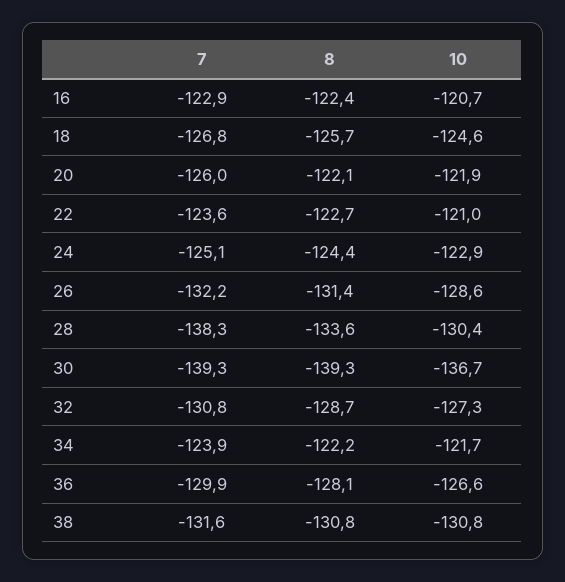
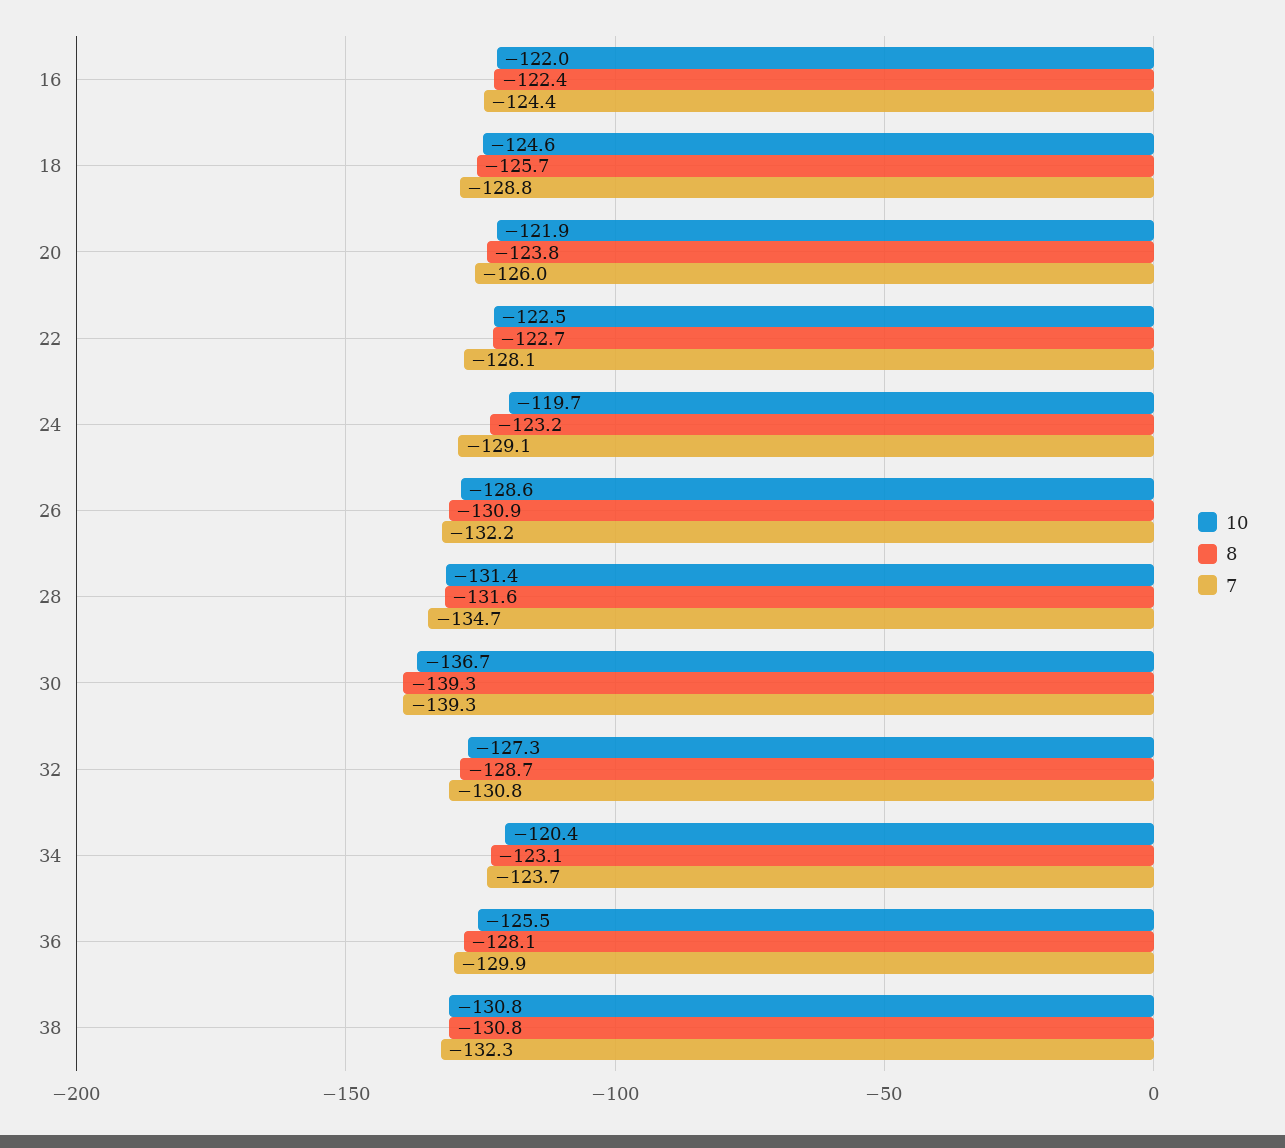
7, 16: -122.9 -> -124.4
10, 16: -120.7 -> -122
7, 18: -126.8 -> -128.8
8, 20: -122.1 -> -123.8
7, 22: -123.6 -> -128.1
10, 22: -121 -> -122.5
7, 24: -125.1 -> -129.1
8, 24: -124.4 -> -123.2
10, 24: -122.9 -> -119.7
8, 26: -131.4 -> -130.9
7, 28: -138.3 -> -134.7
8, 28: -133.6 -> -131.6
10, 28: -130.4 -> -131.4
7, 34: -123.9 -> -123.7
8, 34: -122.2 -> -123.1
10, 34: -121.7 -> -120.4
10, 36: -126.6 -> -125.5
7, 38: -131.6 -> -132.3

